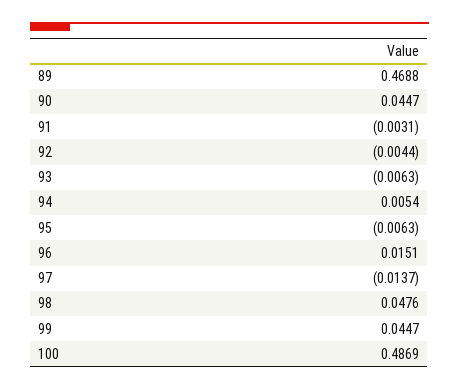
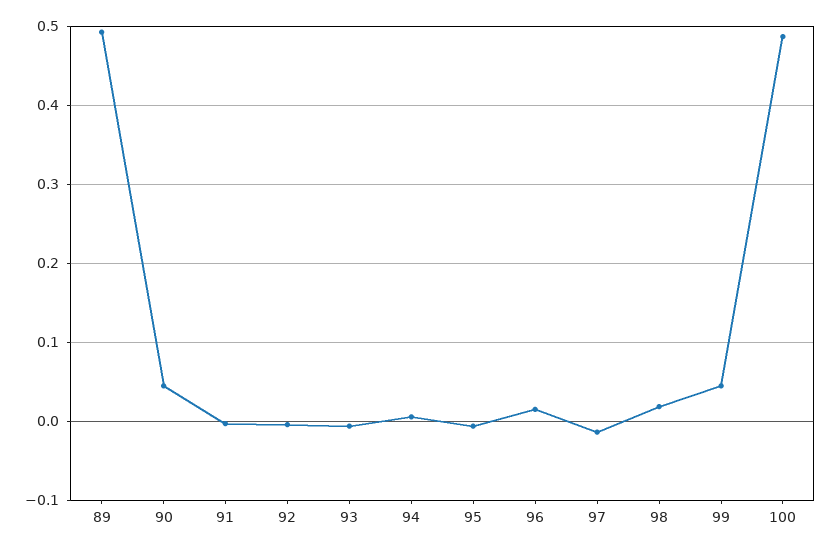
89: 0.4688 -> 0.49
98: 0.0476 -> 0.02

